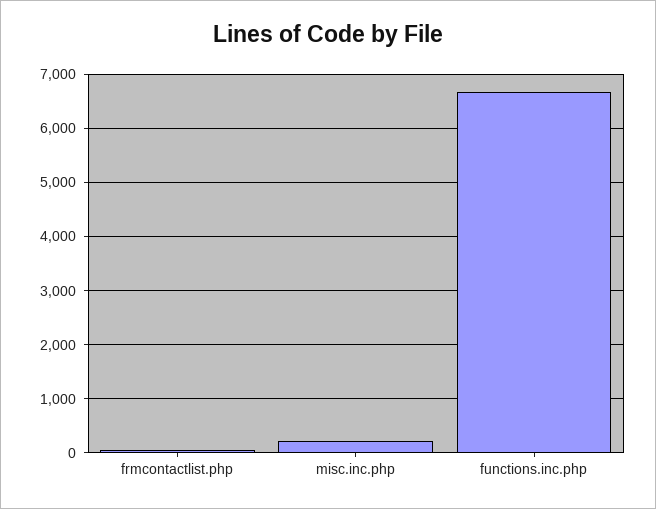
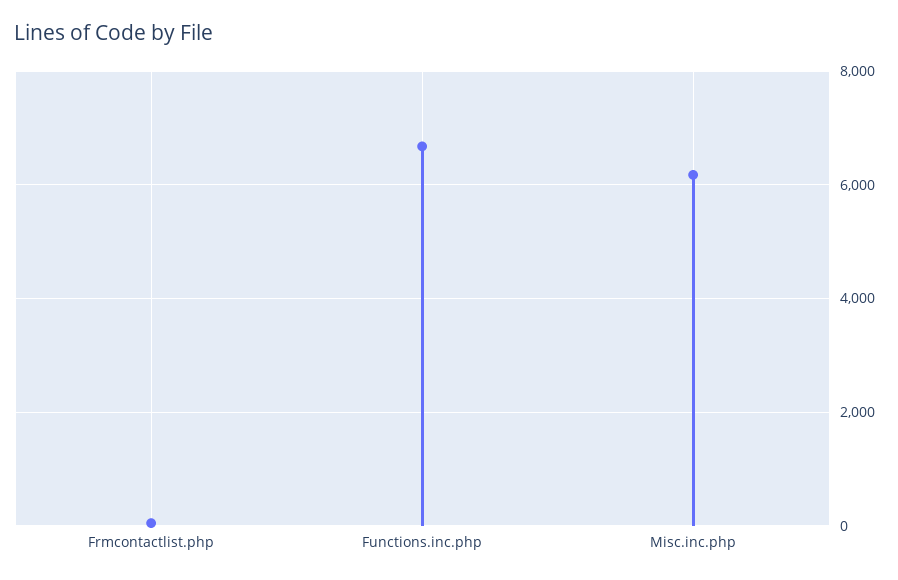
misc.inc.php: 200 -> 6200

